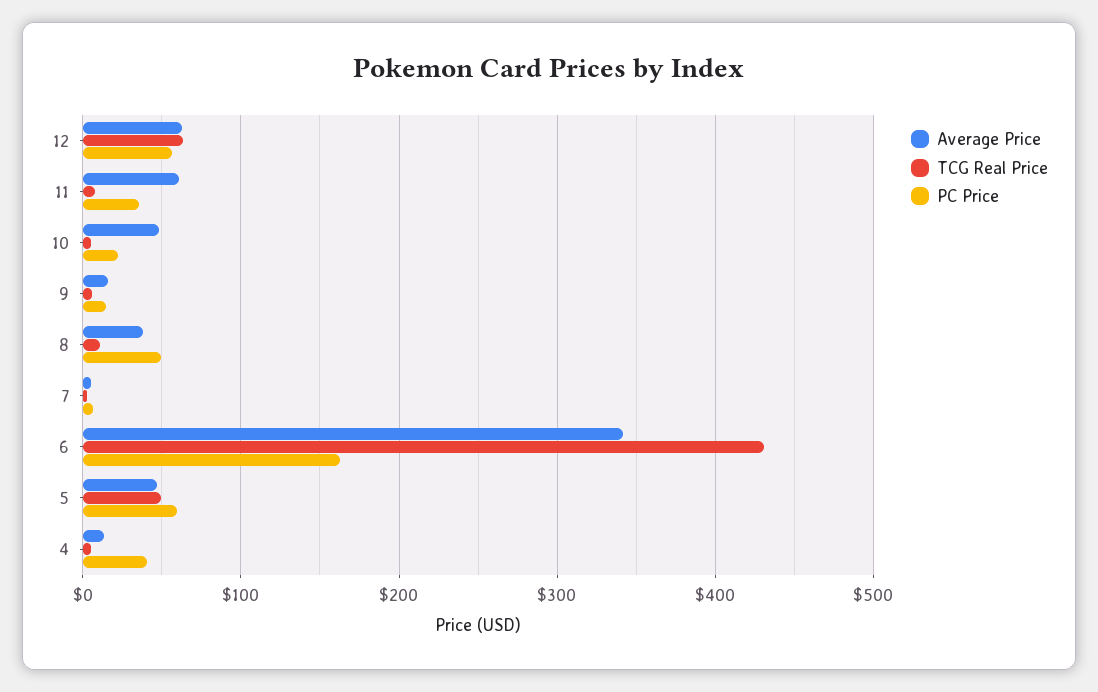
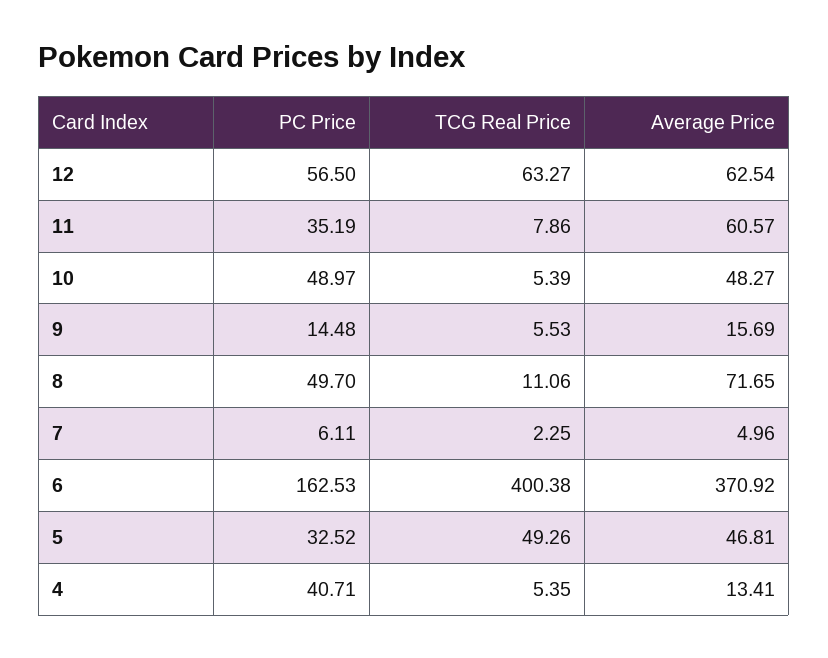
PC Price, 10: 20 -> 48.97
Average Price, 8: 40 -> 71.65
Average Price, 6: 340 -> 370.92
TCG Real Price, 6: 430 -> 400.38
PC Price, 5: 60 -> 32.52

